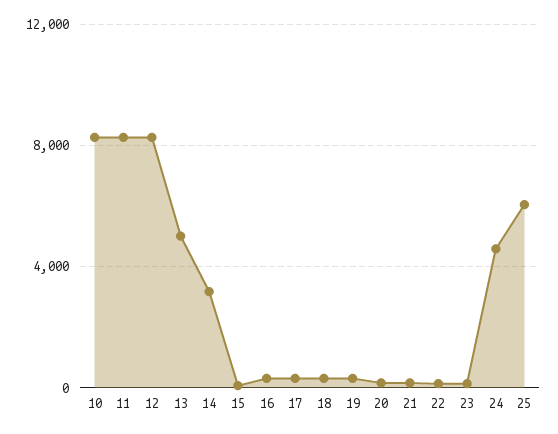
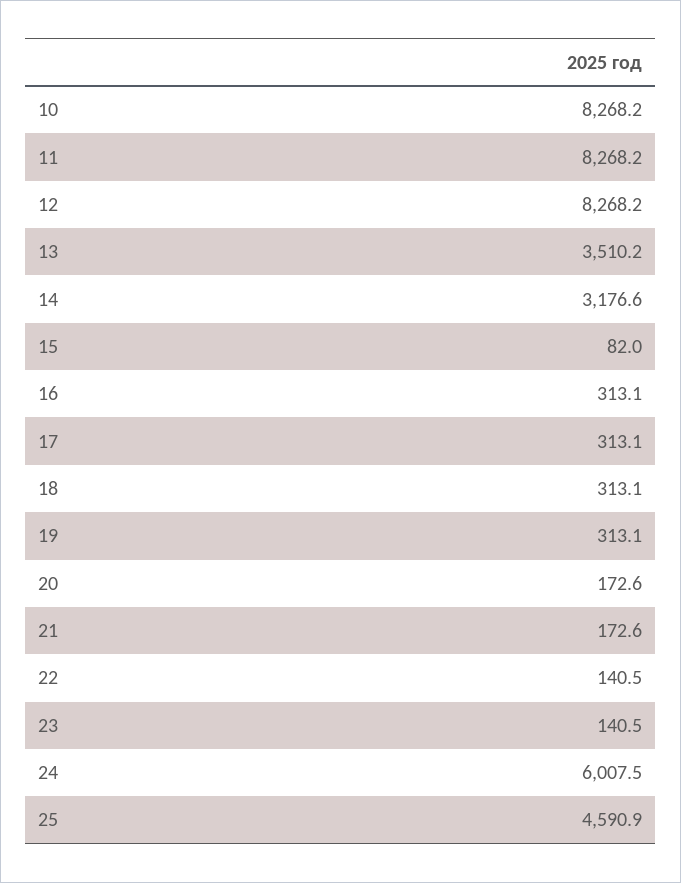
13: 5000 -> 3510.2
24: 4500 -> 6007.5
25: 6000 -> 4590.9

